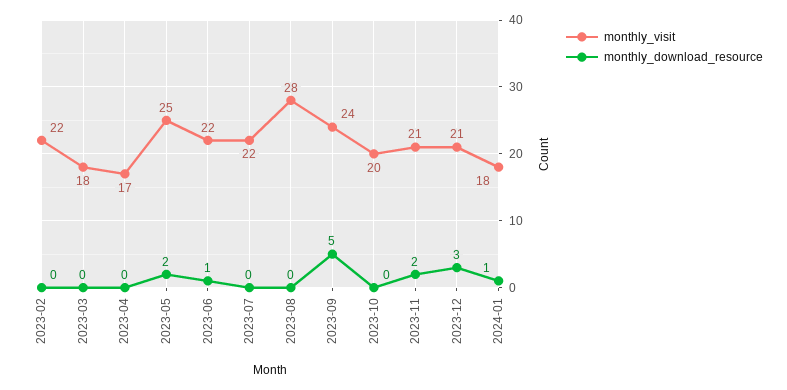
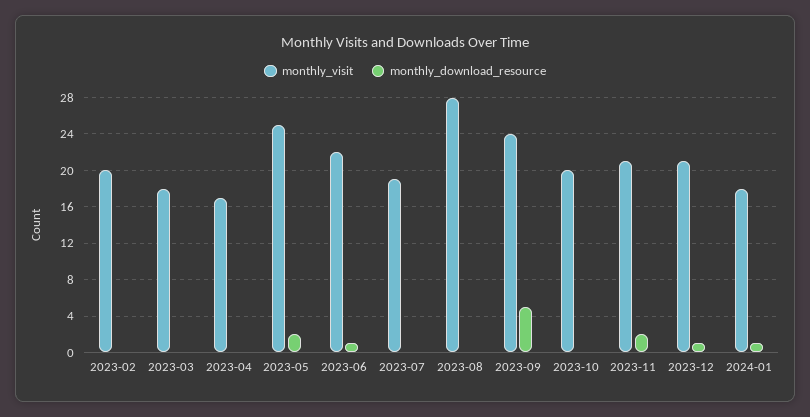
monthly_visit, 2023-02: 22 -> 20
monthly_visit, 2023-07: 22 -> 19
monthly_download_resource, 2023-12: 3 -> 1

